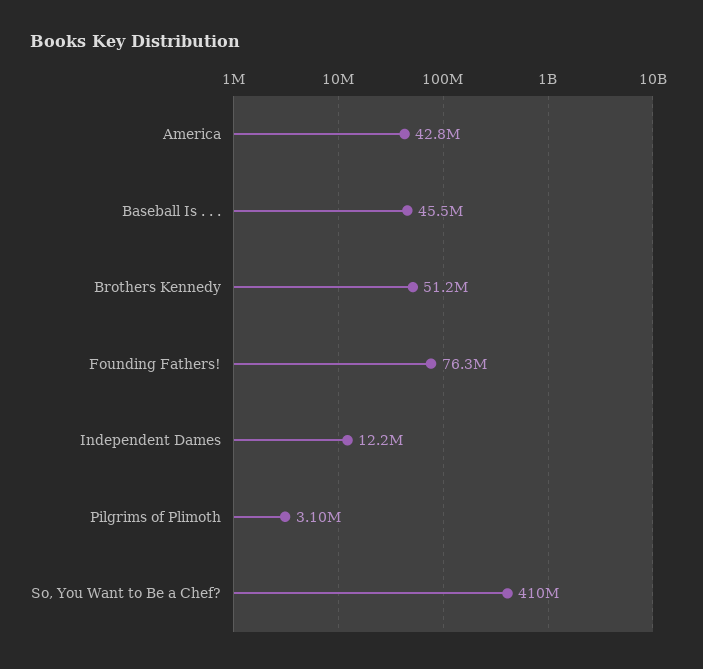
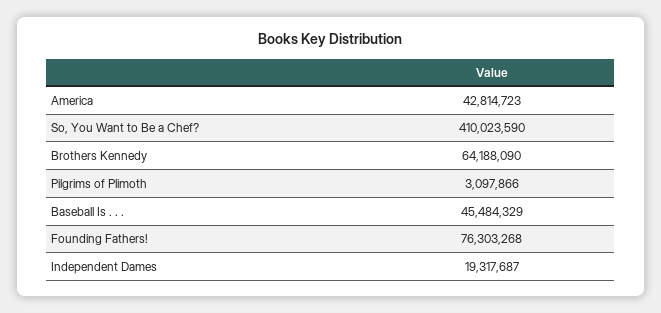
Brothers Kennedy: 51200000 -> 64188090
Independent Dames: 12200000 -> 19317687

